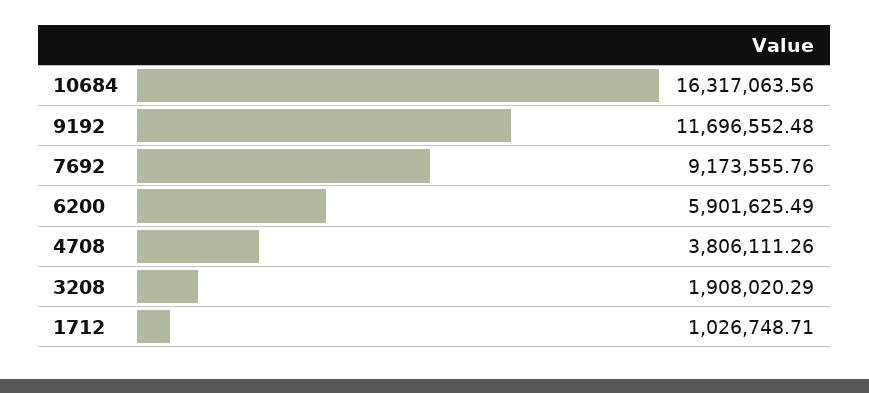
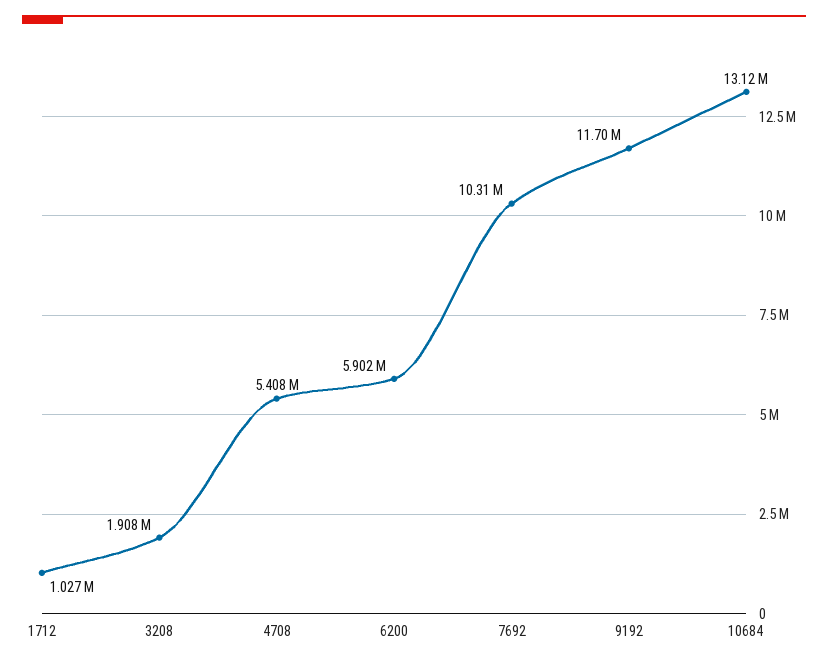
10684: 16317063.56 -> 13120000
7692: 9173555.76 -> 10310000
4708: 3806111.26 -> 5408000

